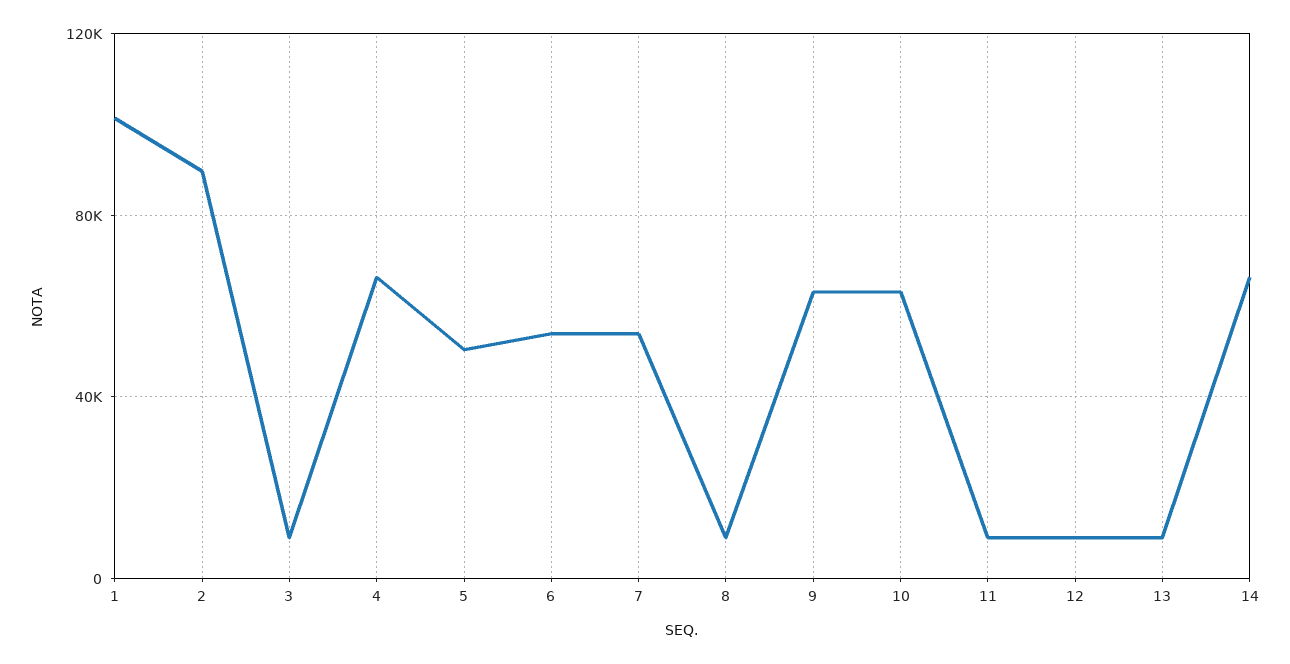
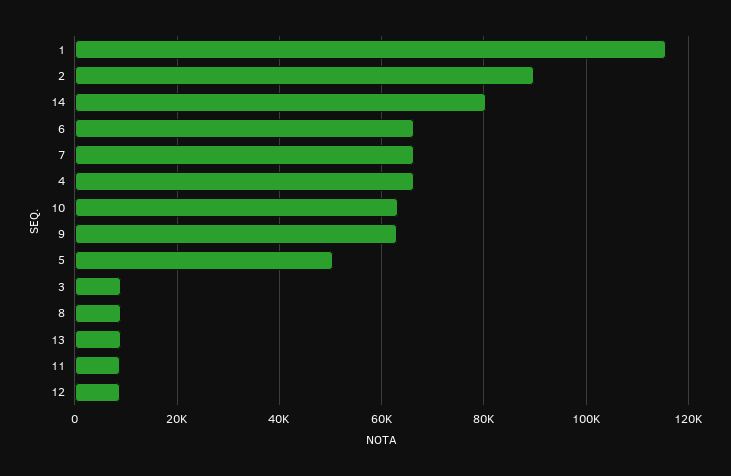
1: 100000 -> 116000
6: 55000 -> 66000
7: 55000 -> 66000
14: 65000 -> 80000

